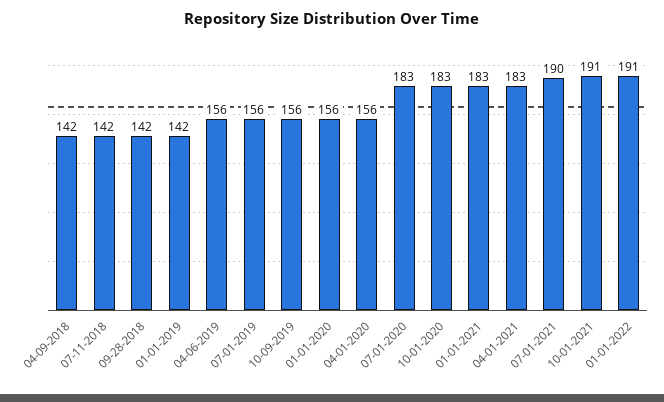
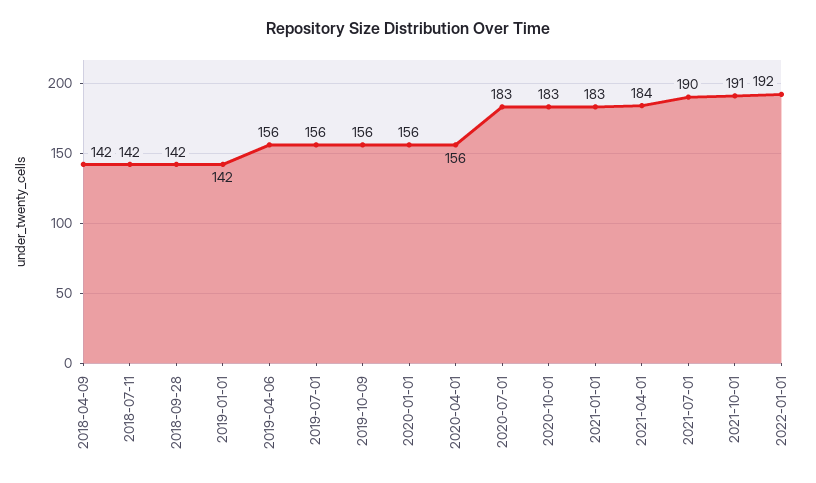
04-01-2021: 183 -> 184
01-01-2022: 191 -> 192

